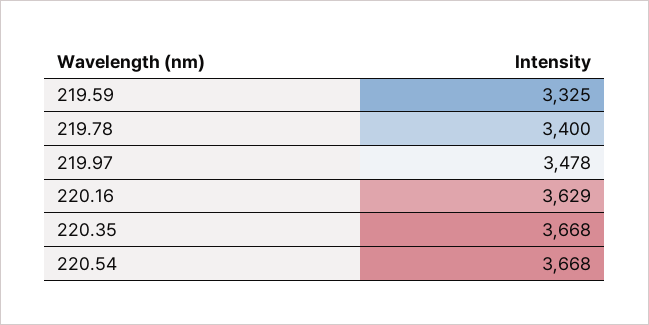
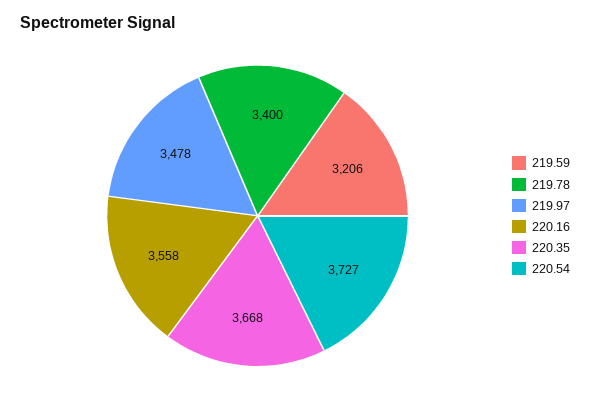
219.59: 3325 -> 3206
220.16: 3629 -> 3558
220.54: 3668 -> 3727

